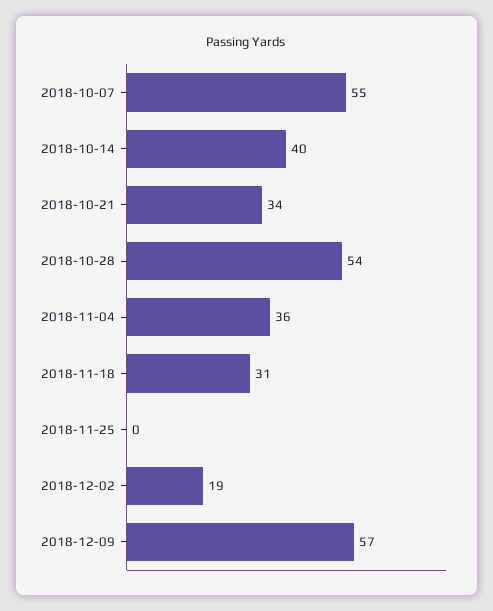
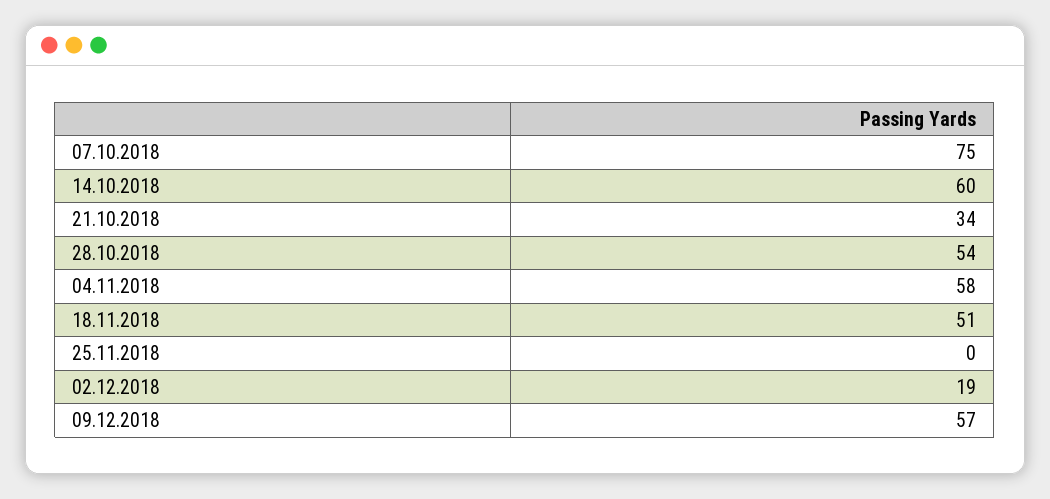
2018-10-07: 55 -> 75
2018-10-14: 40 -> 60
2018-11-04: 36 -> 58
2018-11-18: 31 -> 51

